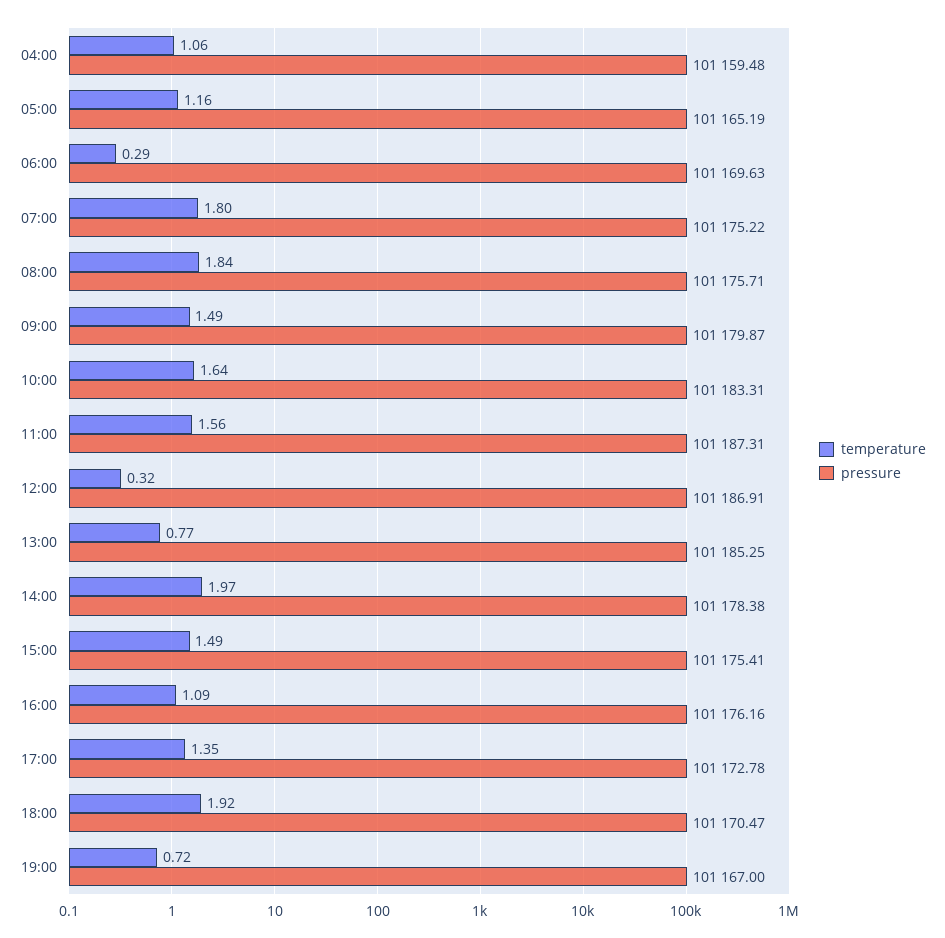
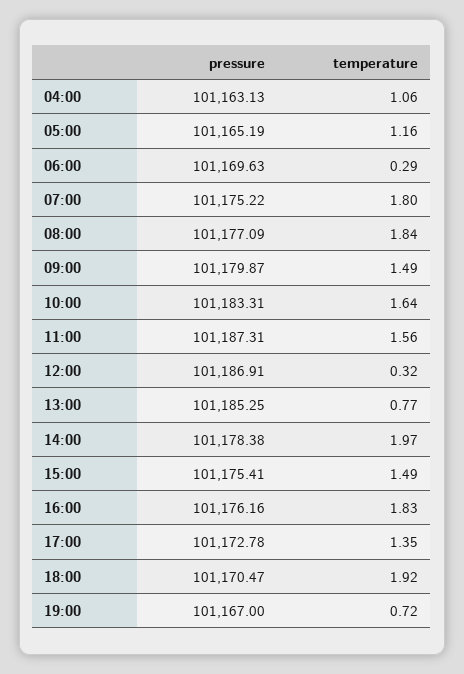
pressure, 04:00: 101159.48 -> 101163.13
pressure, 08:00: 101175.71 -> 101177.09
temperature, 16:00: 1.09 -> 1.83

